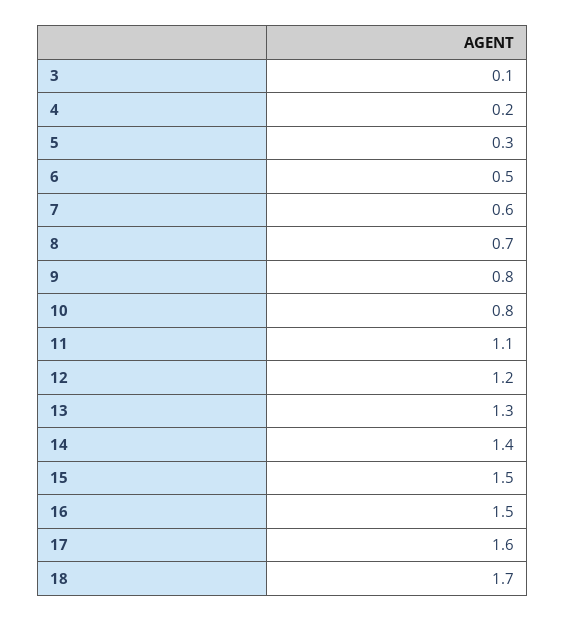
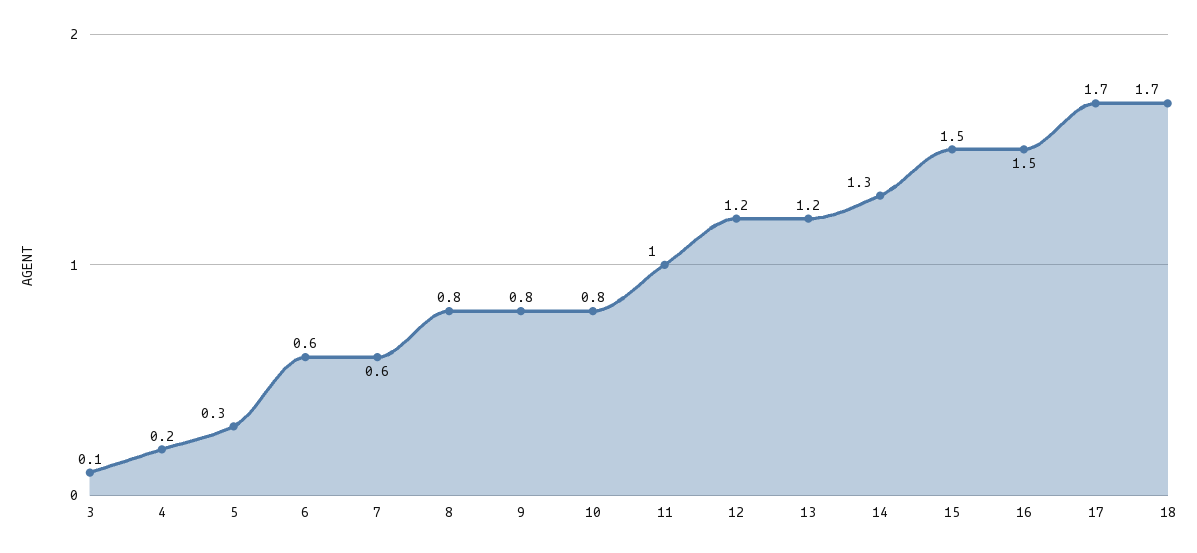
6: 0.5 -> 0.6
8: 0.7 -> 0.8
11: 1.1 -> 1
13: 1.3 -> 1.2
14: 1.4 -> 1.3
17: 1.6 -> 1.7

